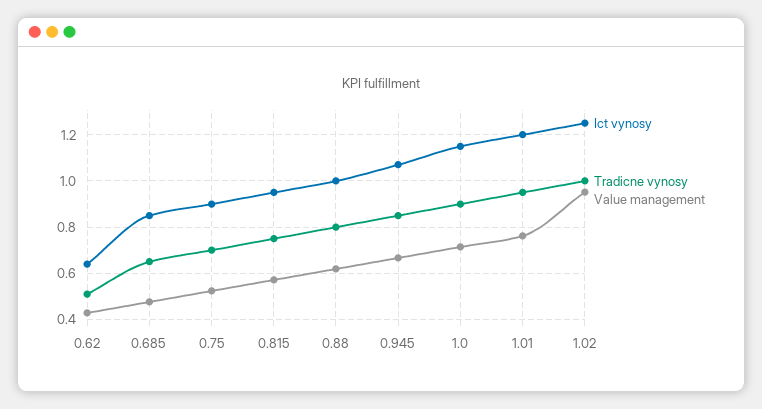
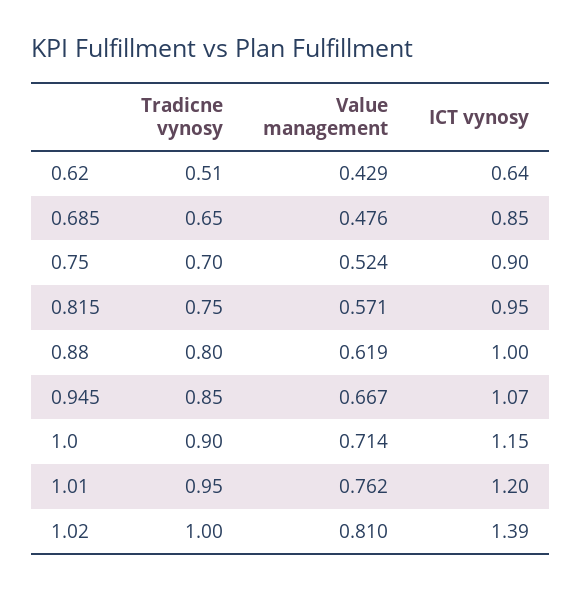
Ict vynosy, 1.02: 1.25 -> 1.39
Value management, 1.02: 0.95 -> 0.81

